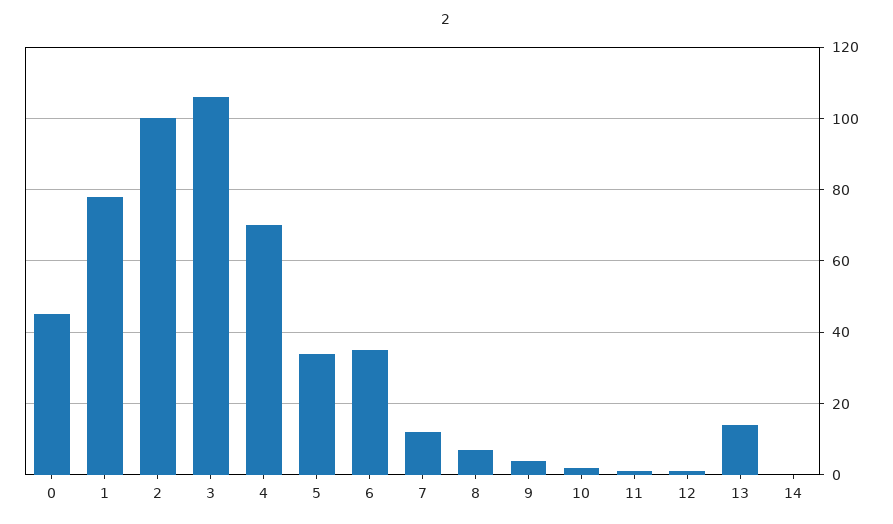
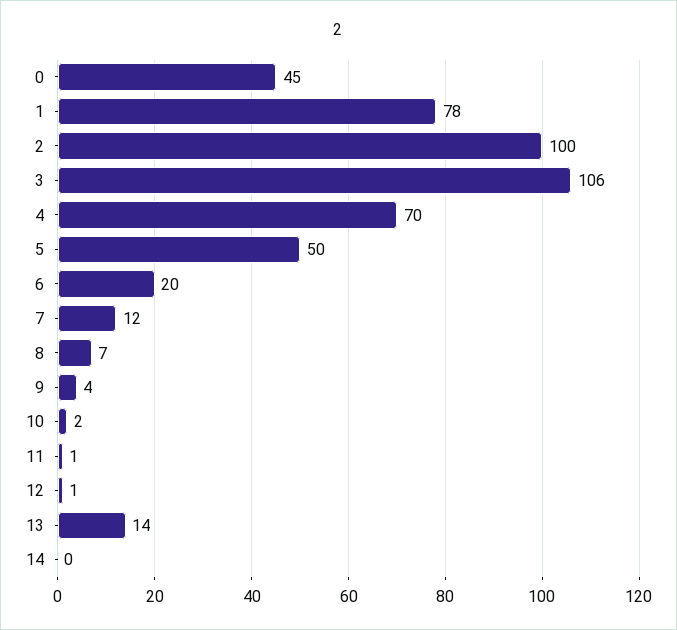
5: 35 -> 50
6: 35 -> 20

